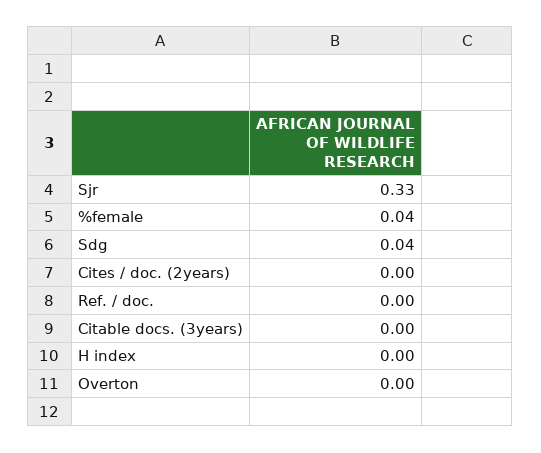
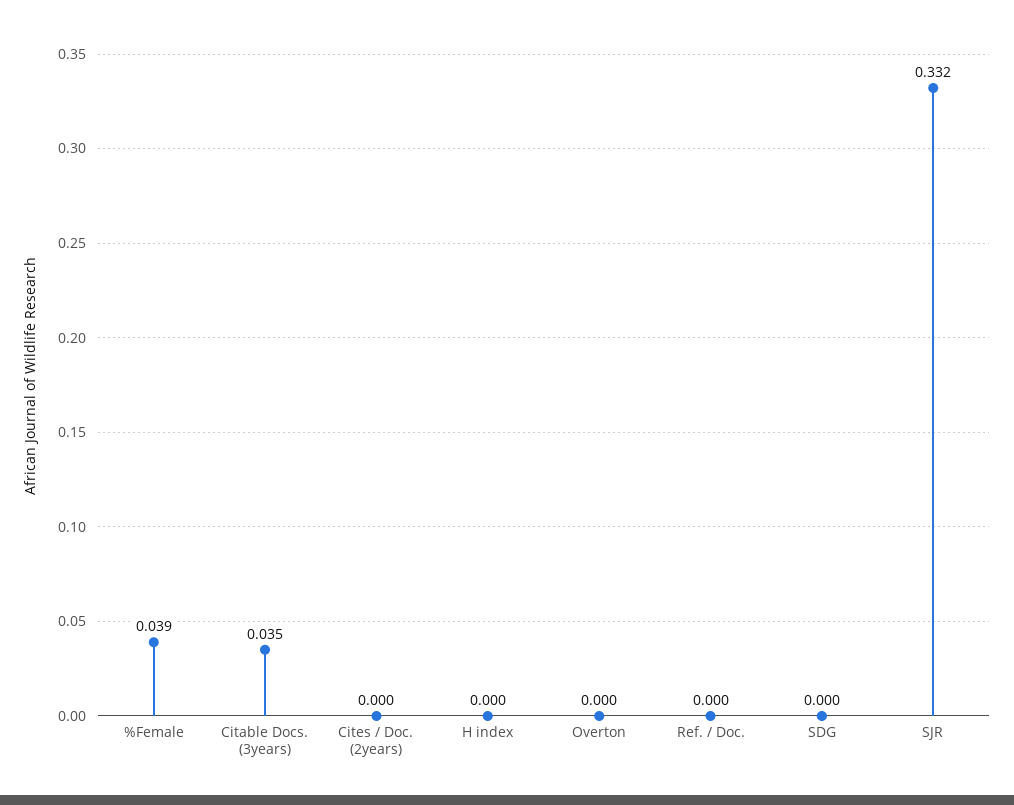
Sdg: 0.04 -> 0
Citable docs. (3years): 0 -> 0.035

